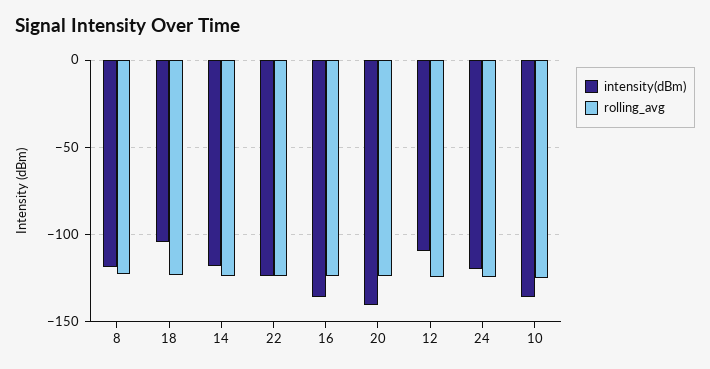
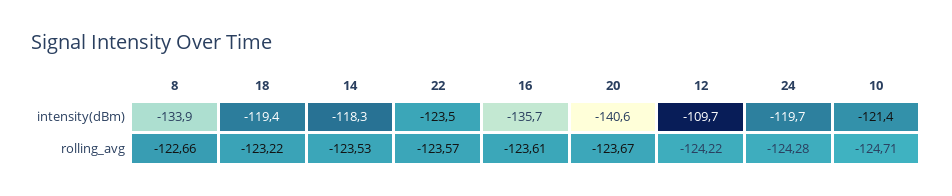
intensity(dBm), 8: -120 -> -133.9
intensity(dBm), 18: -105 -> -119.4
intensity(dBm), 10: -135 -> -121.4

